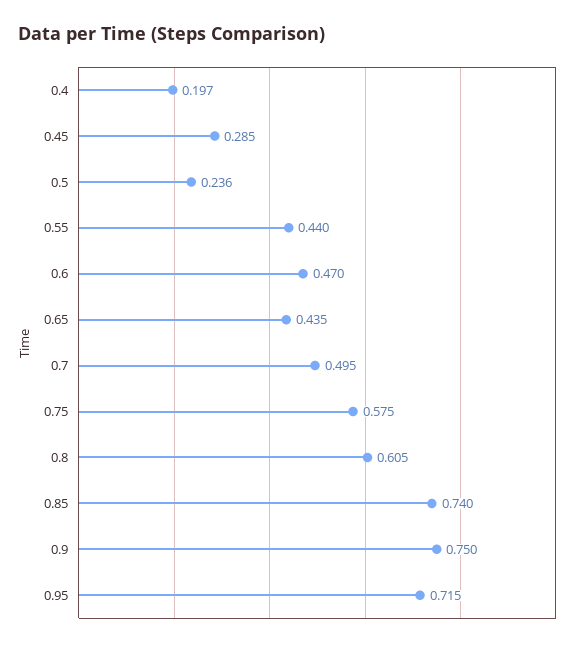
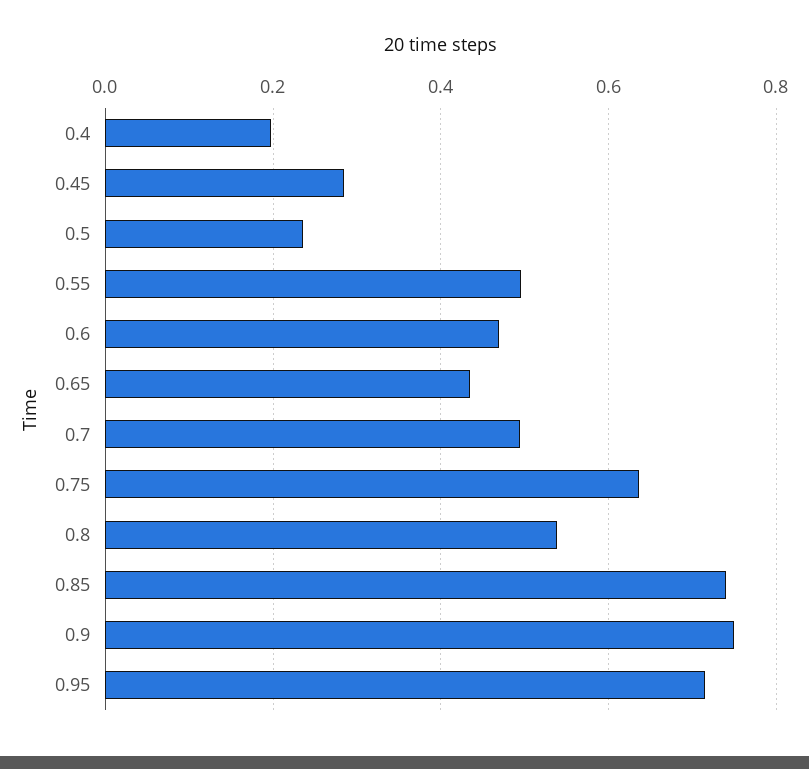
0.55: 0.44 -> 0.5
0.75: 0.575 -> 0.64
0.8: 0.605 -> 0.54

